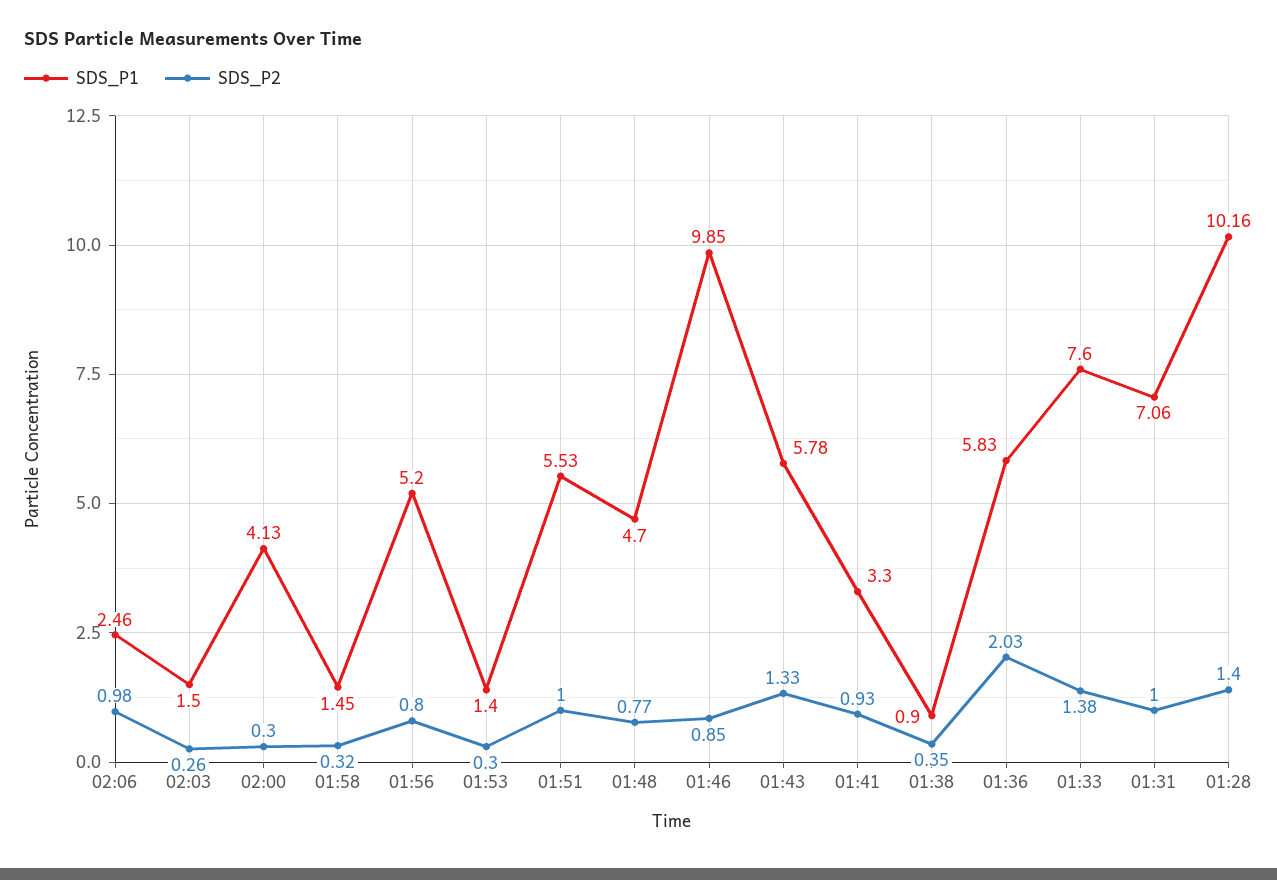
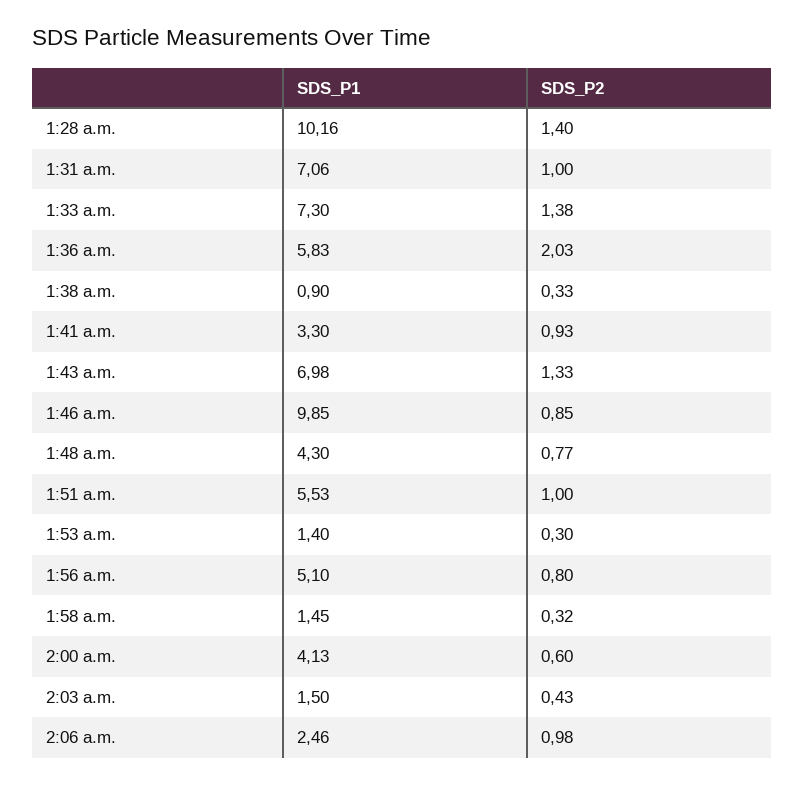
SDS_P2, 02:03: 0.26 -> 0.43
SDS_P2, 02:00: 0.3 -> 0.6
SDS_P1, 01:56: 5.2 -> 5.1
SDS_P1, 01:48: 4.7 -> 4.3
SDS_P1, 01:43: 5.78 -> 6.98
SDS_P2, 01:38: 0.35 -> 0.33
SDS_P1, 01:33: 7.6 -> 7.3

